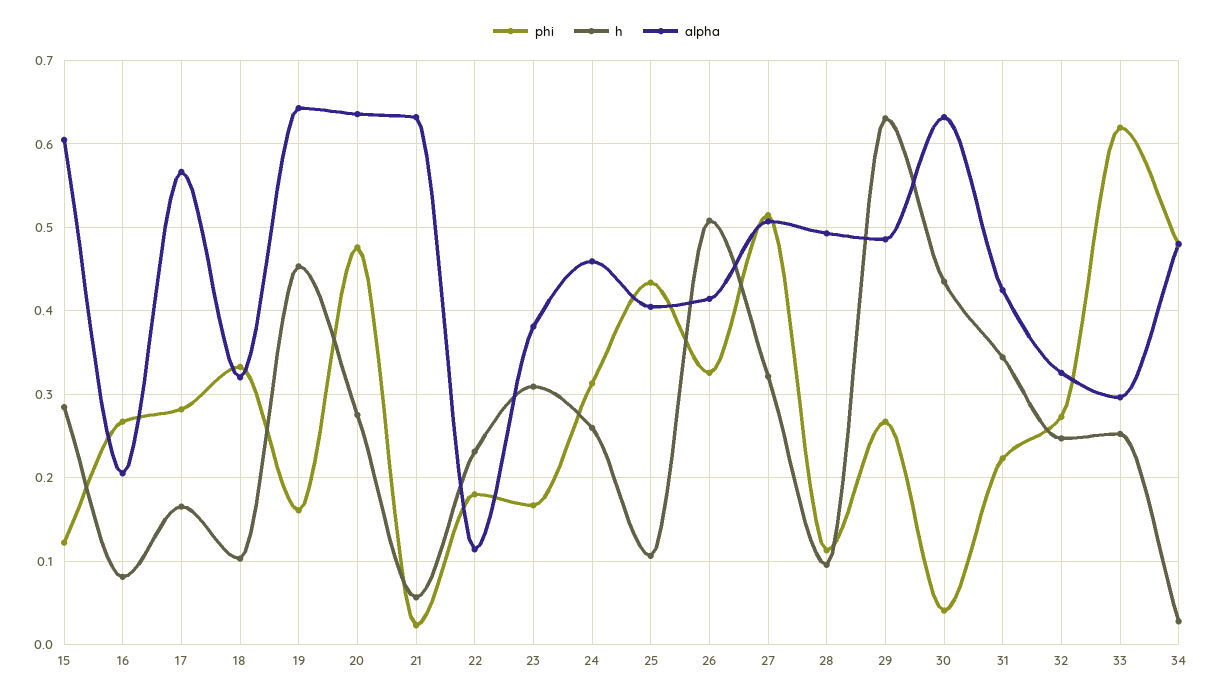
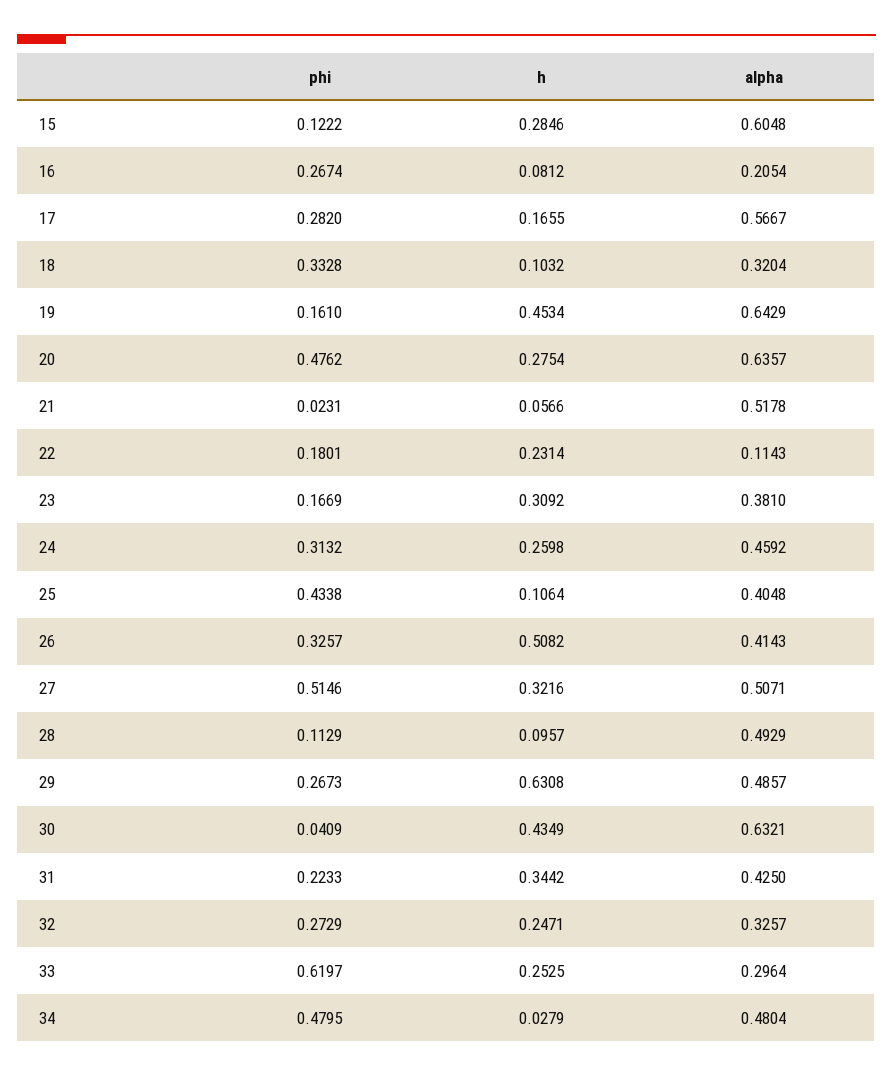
alpha, 21: 0.63 -> 0.5178

